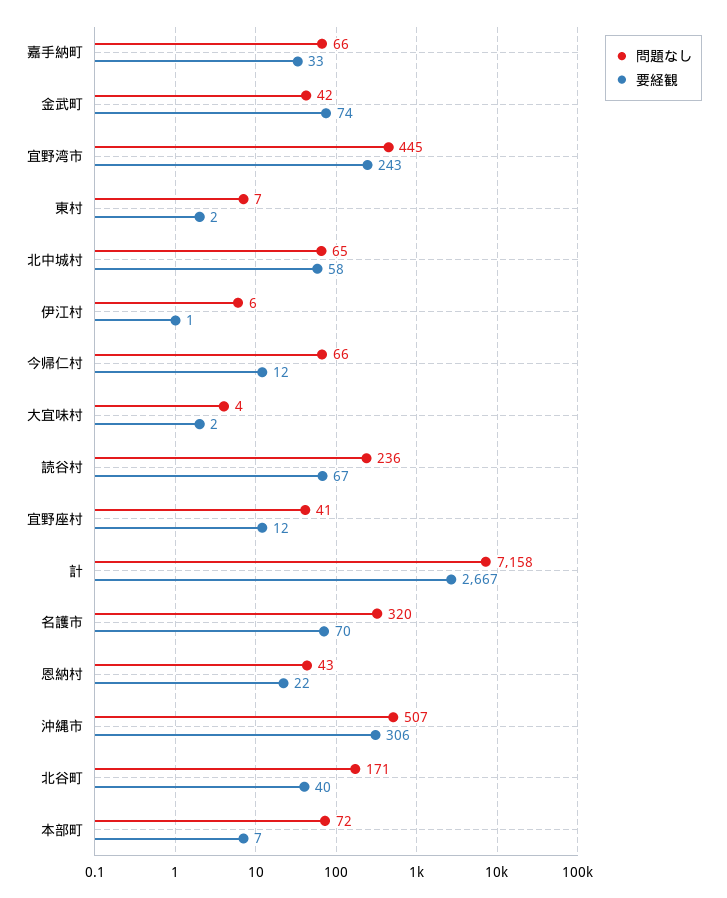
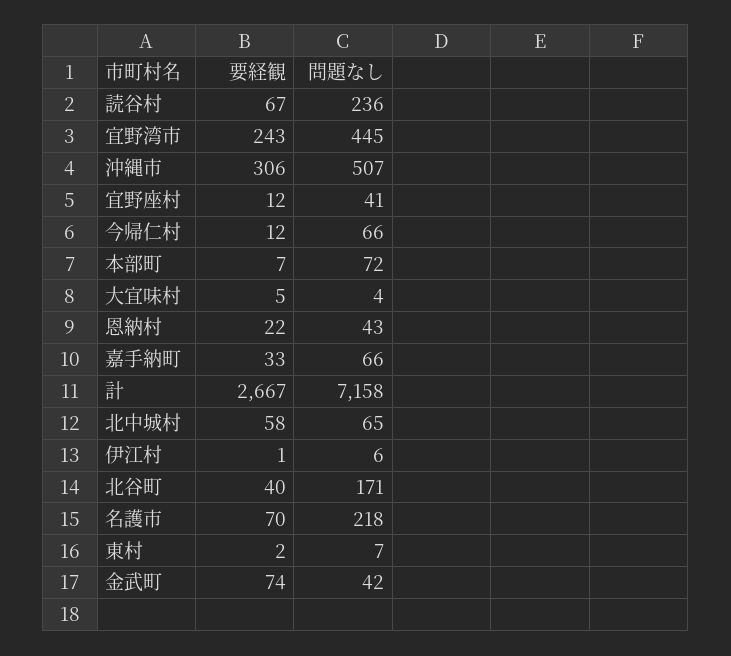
要経観, 大宜味村: 2 -> 5
問題なし, 名護市: 320 -> 218

